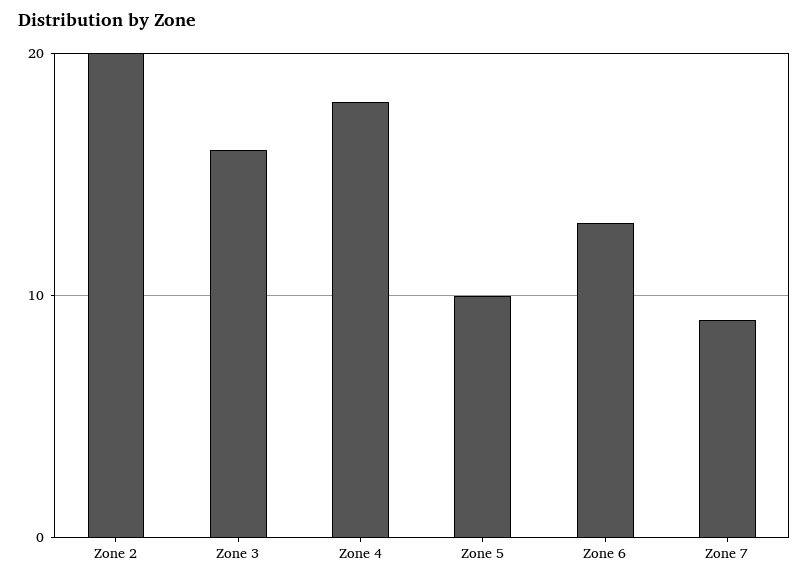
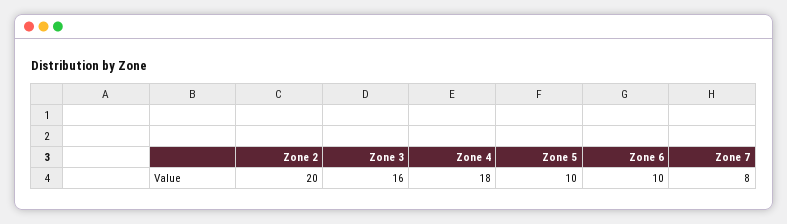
Zone 6: 13 -> 10
Zone 7: 9 -> 8

